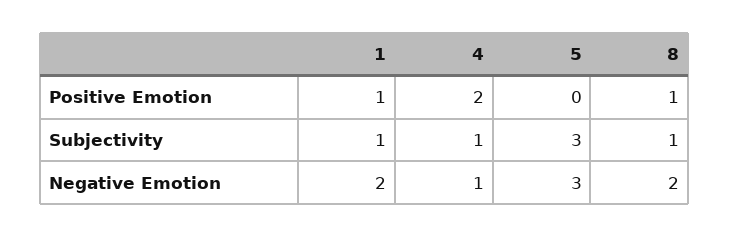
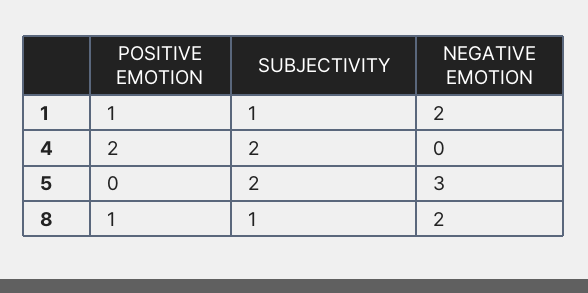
4, Subjectivity: 1 -> 2
5, Subjectivity: 3 -> 2
4, Negative Emotion: 1 -> 0

